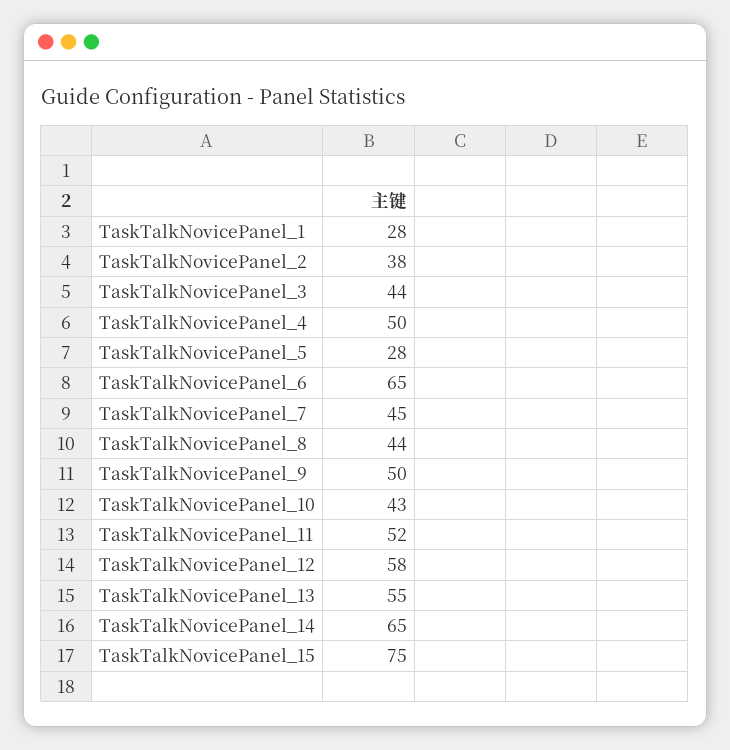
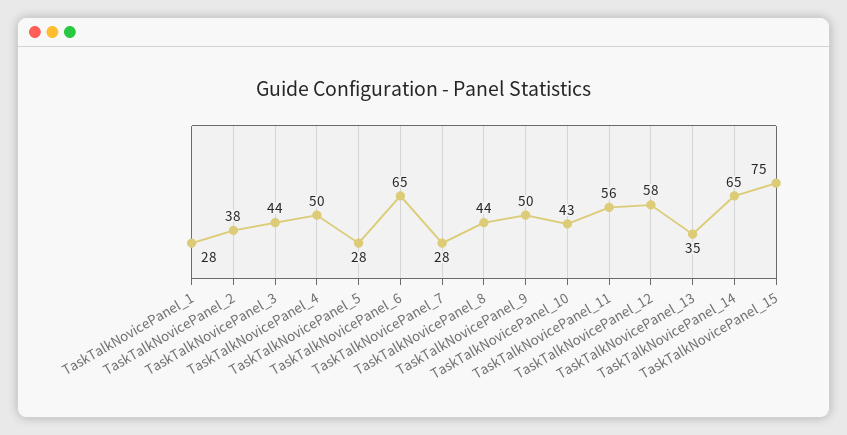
TaskTalkNovicePanel_7: 45 -> 28
TaskTalkNovicePanel_11: 52 -> 56
TaskTalkNovicePanel_13: 55 -> 35

